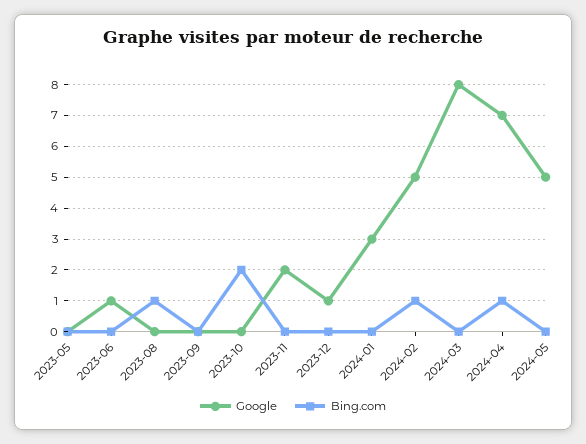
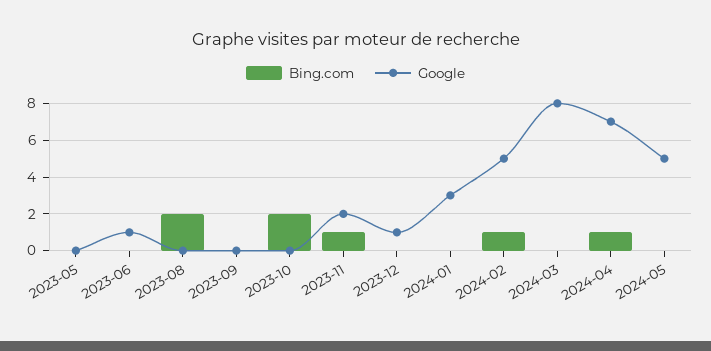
Bing.com, 2023-08: 1 -> 2
Bing.com, 2023-11: 0 -> 1

